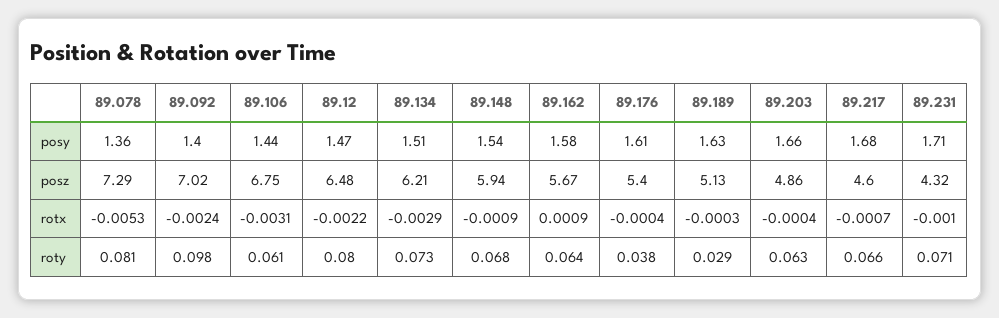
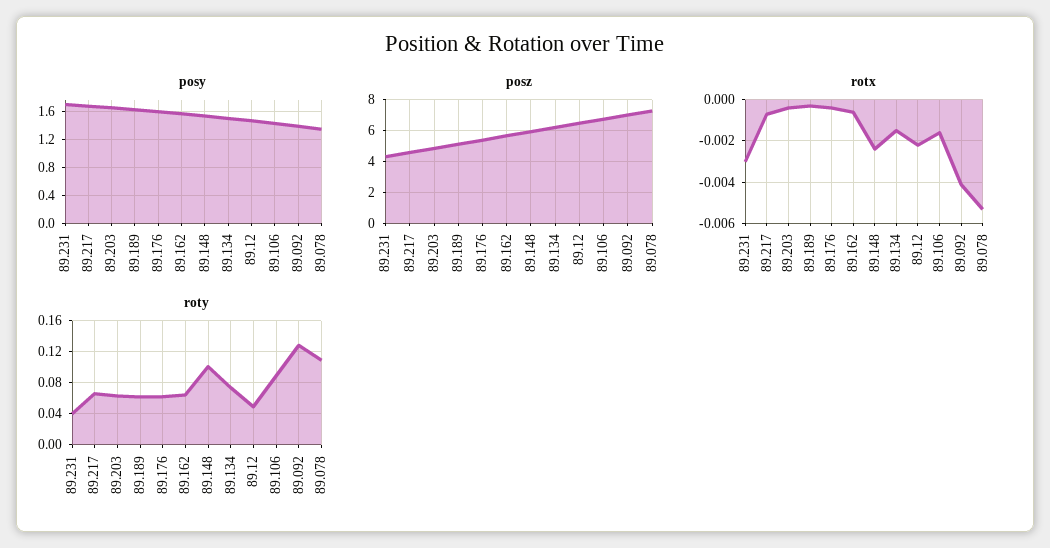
rotx, 89.092: -0.0024 -> -0.004
rotx, 89.106: -0.0031 -> -0.0015
rotx, 89.134: -0.0029 -> -0.0015
rotx, 89.148: -0.0009 -> -0.0025
rotx, 89.162: 0.0009 -> -0.0005
rotx, 89.231: -0.001 -> -0.003
roty, 89.078: 0.081 -> 0.11
roty, 89.092: 0.098 -> 0.13
roty, 89.106: 0.061 -> 0.09
roty, 89.12: 0.08 -> 0.05
roty, 89.148: 0.068 -> 0.1
roty, 89.176: 0.038 -> 0.06
roty, 89.189: 0.029 -> 0.06
roty, 89.231: 0.071 -> 0.04

